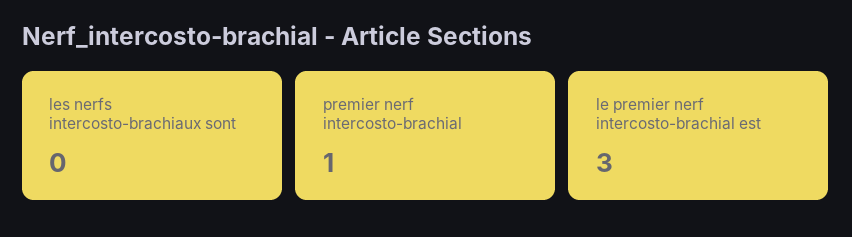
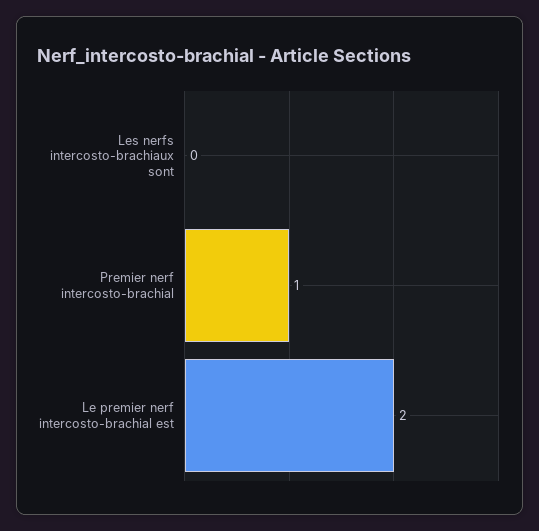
le premier nerf intercosto-brachial est: 3 -> 2

